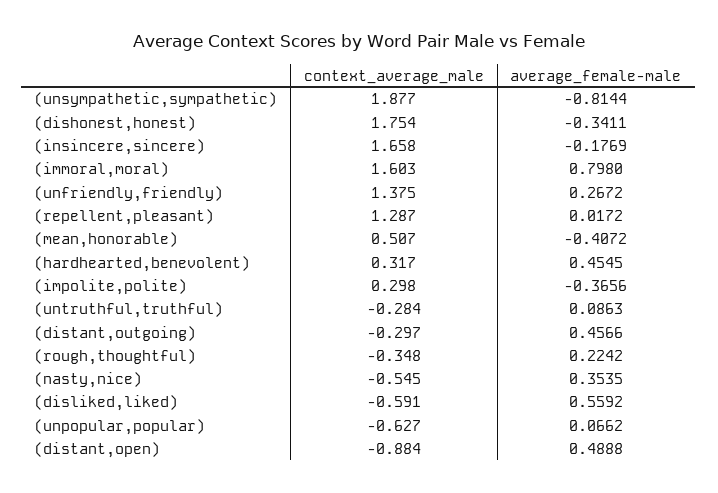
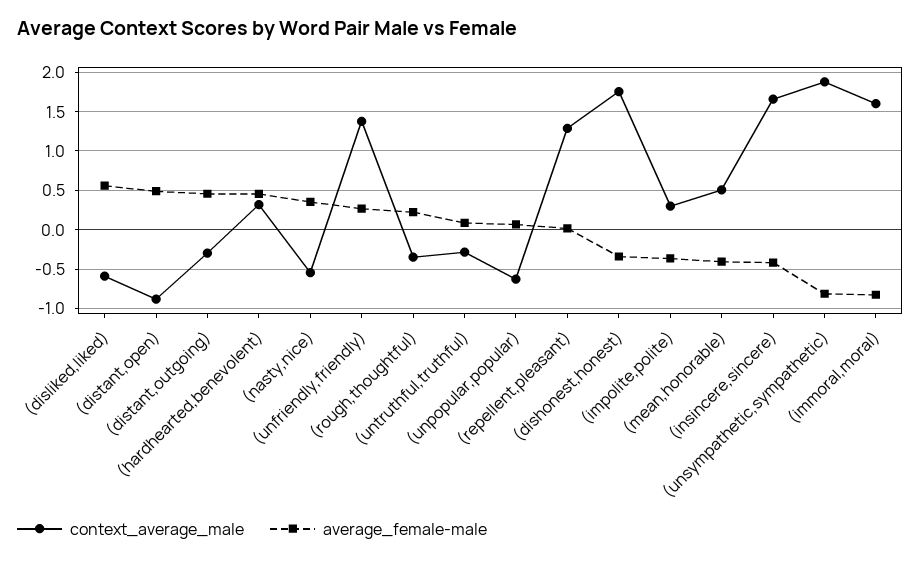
average_female-male, (insincere,sincere): -0.1769 -> -0.4
average_female-male, (immoral,moral): 0.798 -> -0.8

